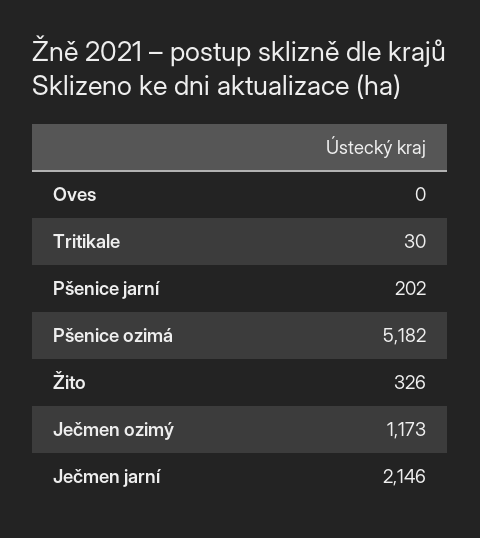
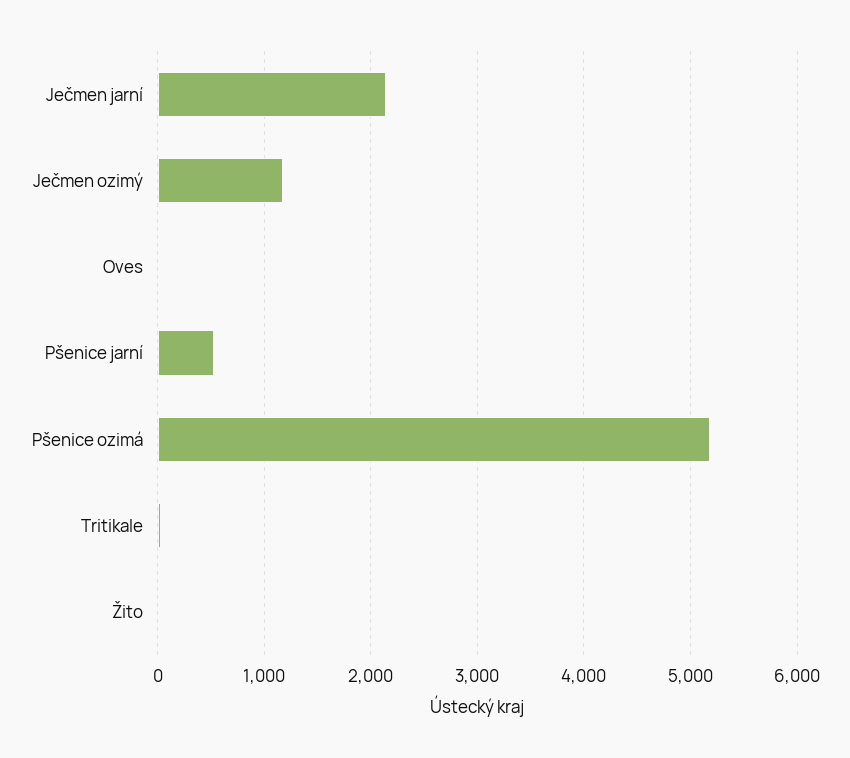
Pšenice jarní: 202 -> 500
Žito: 326 -> 0

